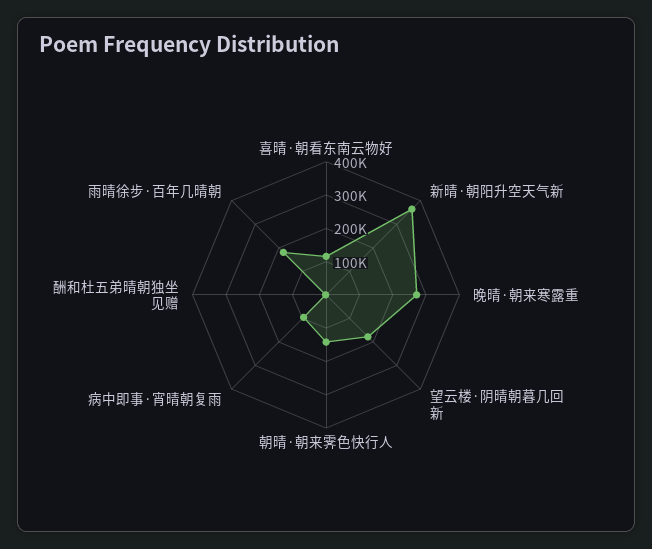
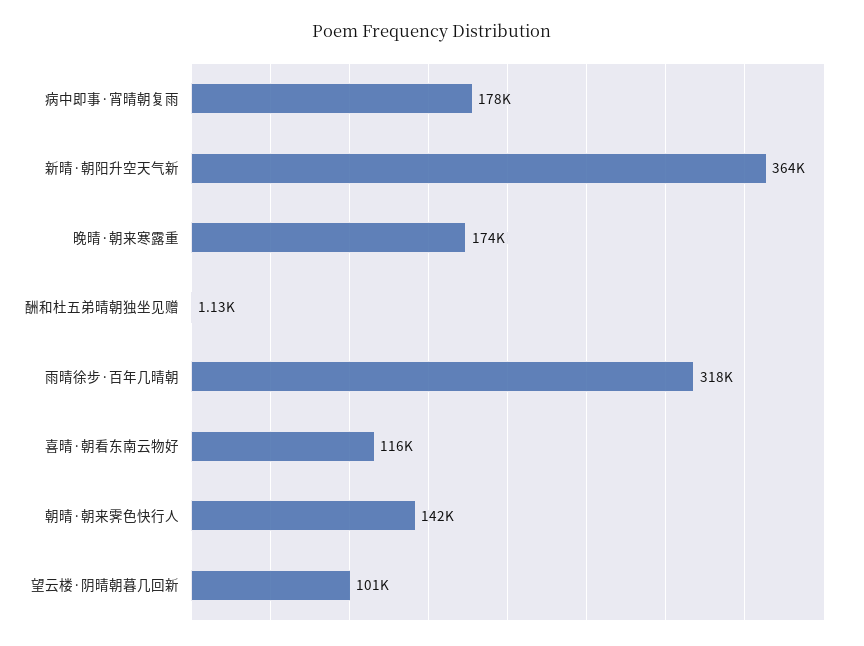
晚晴·朝来寒露重: 275000 -> 174000
望云楼·阴晴朝暮几回新: 175000 -> 101000
病中即事·宵晴朝复雨: 100000 -> 178000
雨晴徐步·百年几晴朝: 175000 -> 318000

